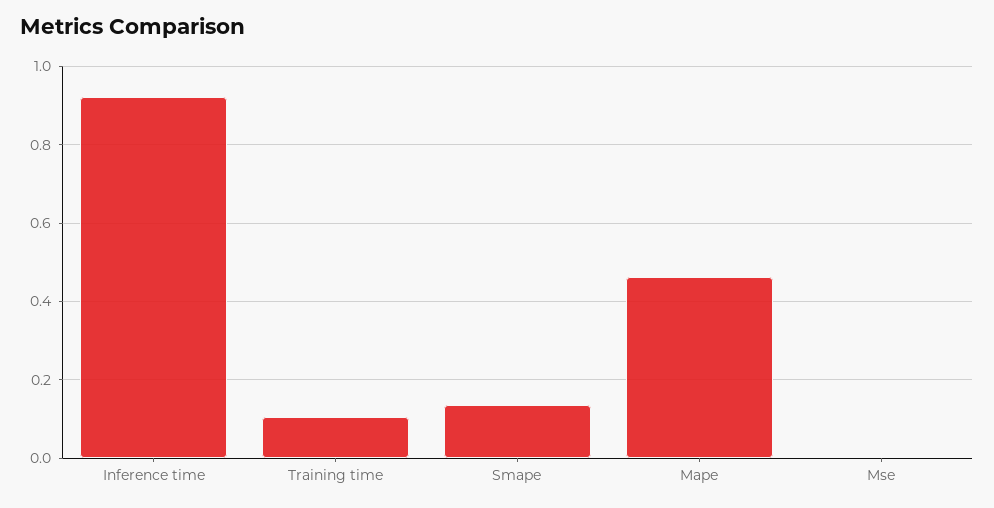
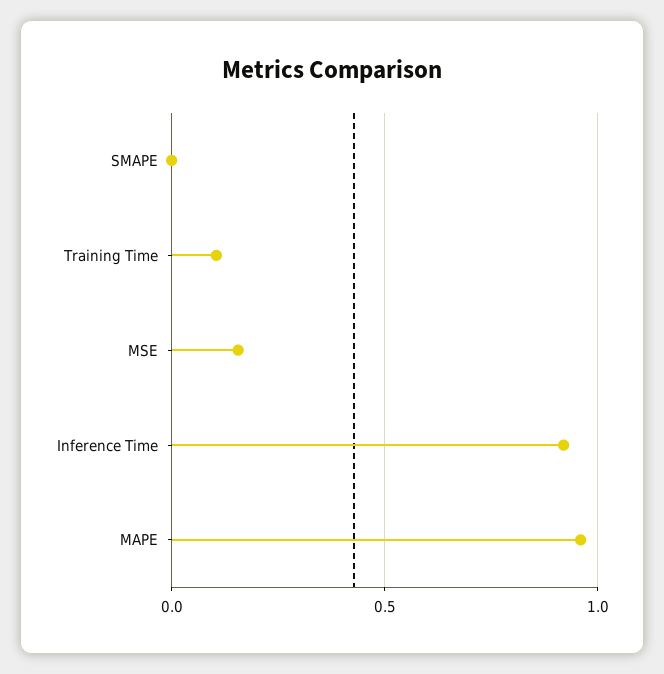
Smape: 0.14 -> 0
Mape: 0.46 -> 0.95
Mse: 0 -> 0.15

